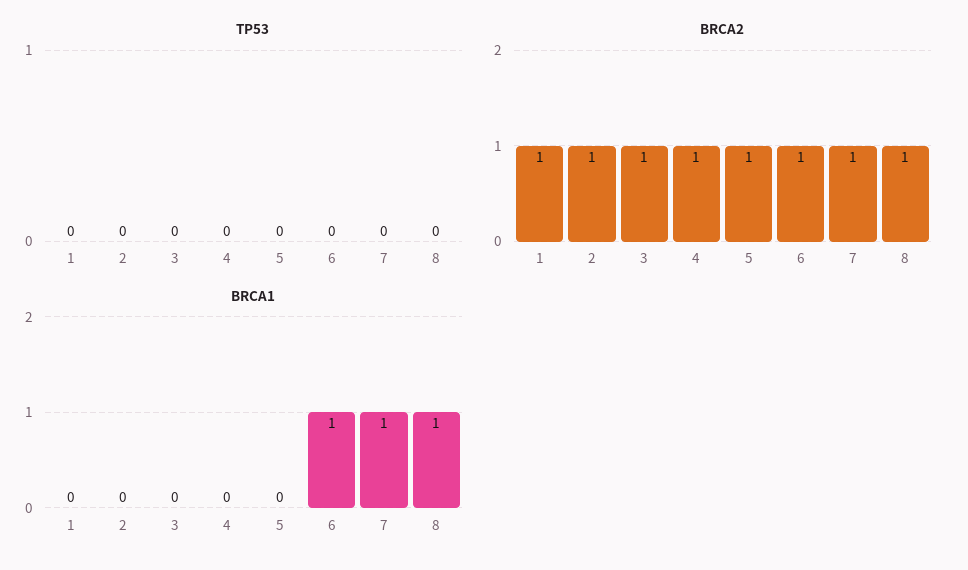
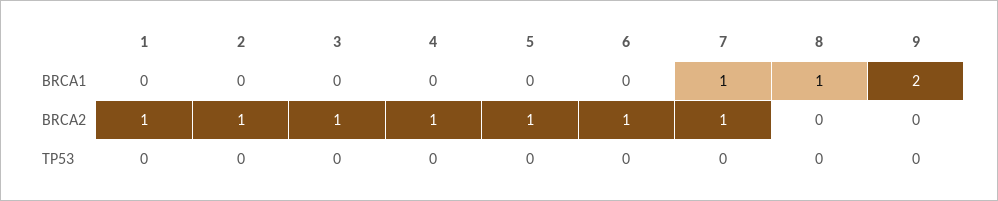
BRCA2, 8: 1 -> 0
BRCA1, 6: 1 -> 0
BRCA1, 9: none -> 2
BRCA2, 9: none -> 0
TP53, 9: none -> 0

